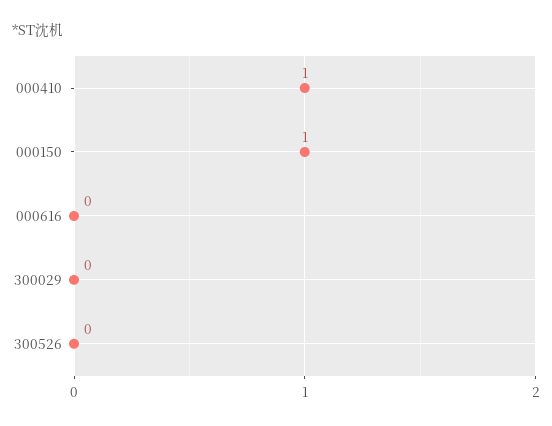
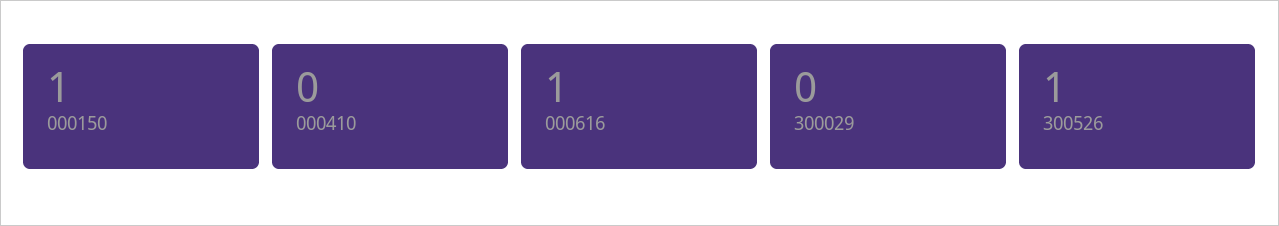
000410: 1 -> 0
000616: 0 -> 1
300526: 0 -> 1

